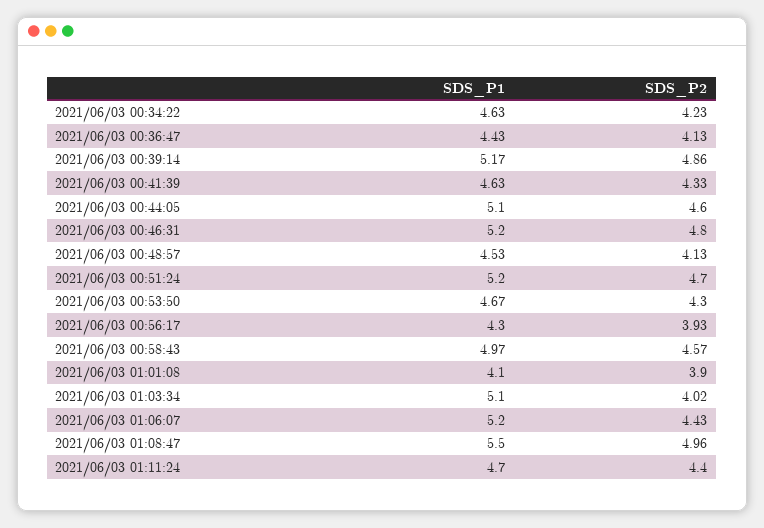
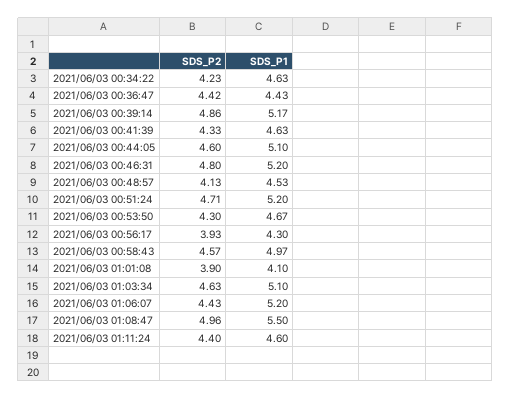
SDS_P2, 2021/06/03 00:36:47: 4.13 -> 4.42
SDS_P2, 2021/06/03 00:51:24: 4.7 -> 4.71
SDS_P2, 2021/06/03 01:03:34: 4.02 -> 4.63
SDS_P1, 2021/06/03 01:11:24: 4.7 -> 4.6

